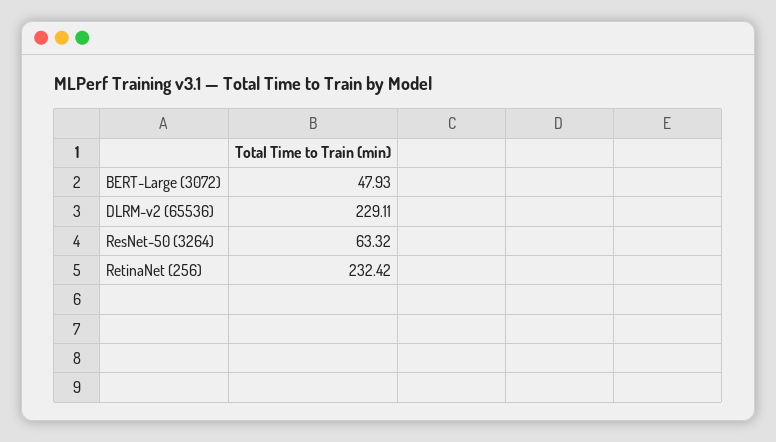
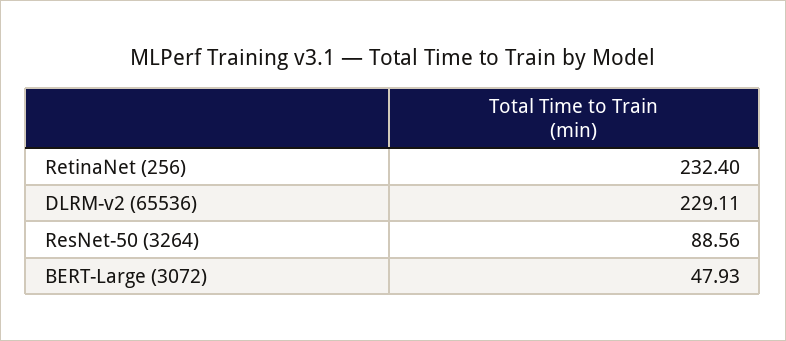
ResNet-50 (3264): 63.32 -> 88.56
RetinaNet (256): 232.42 -> 232.4

